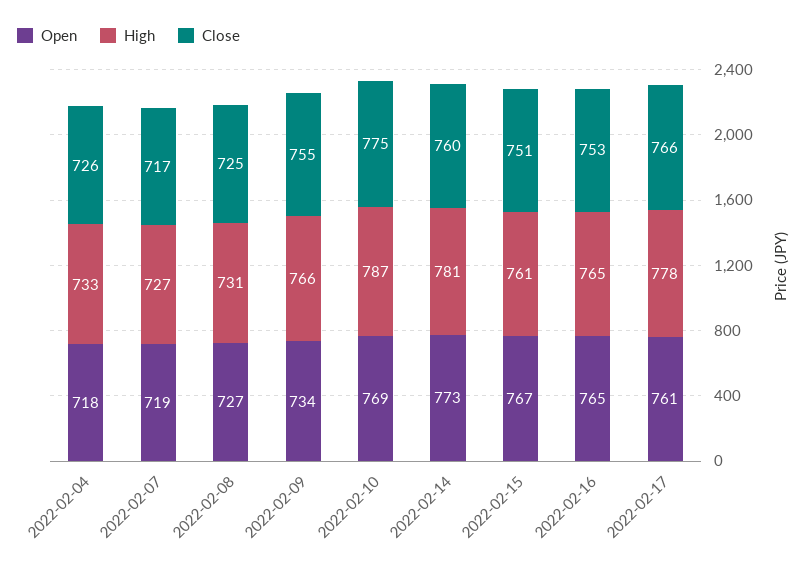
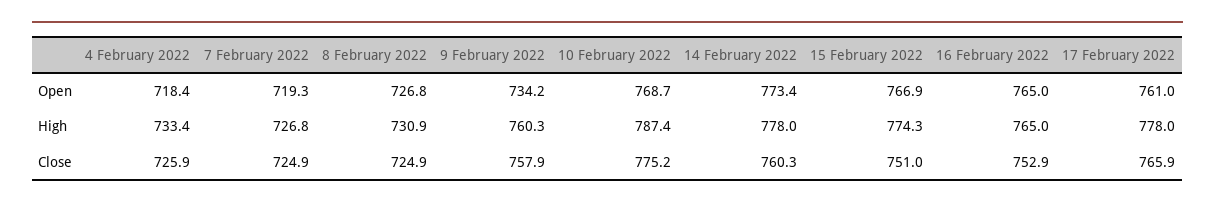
Close, 2022-02-07: 717 -> 724.9
High, 2022-02-09: 766 -> 760.3
Close, 2022-02-09: 755 -> 757.9
High, 2022-02-14: 781 -> 778
High, 2022-02-15: 761 -> 774.3

